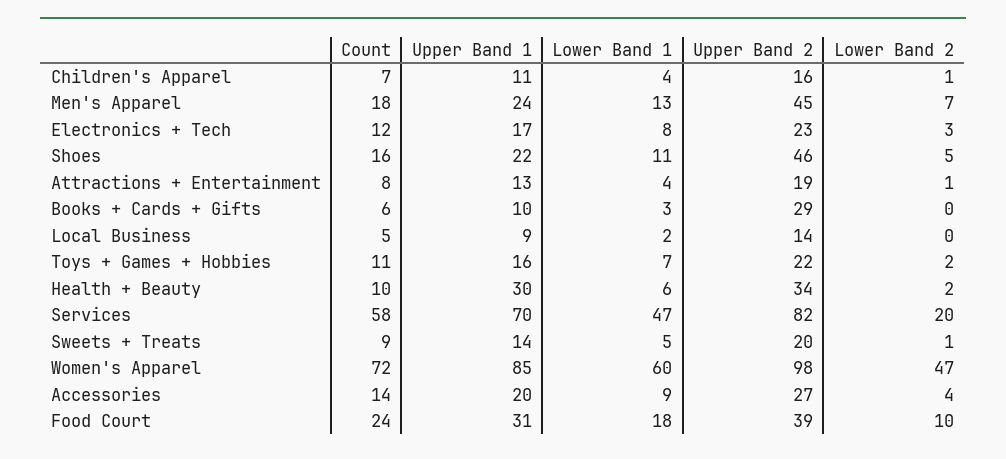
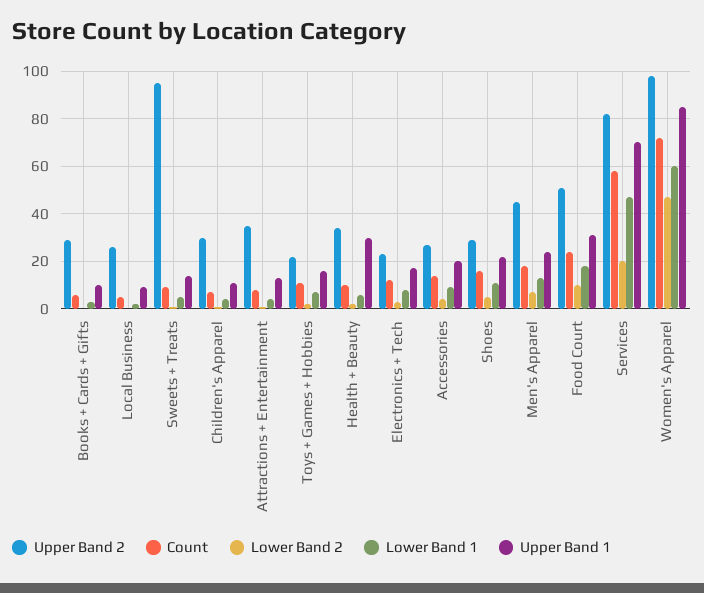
Upper Band 2, Children's Apparel: 16 -> 30
Upper Band 2, Shoes: 46 -> 30
Upper Band 2, Attractions + Entertainment: 19 -> 35
Upper Band 2, Local Business: 14 -> 25
Upper Band 2, Sweets + Treats: 20 -> 95
Upper Band 2, Food Court: 39 -> 50

